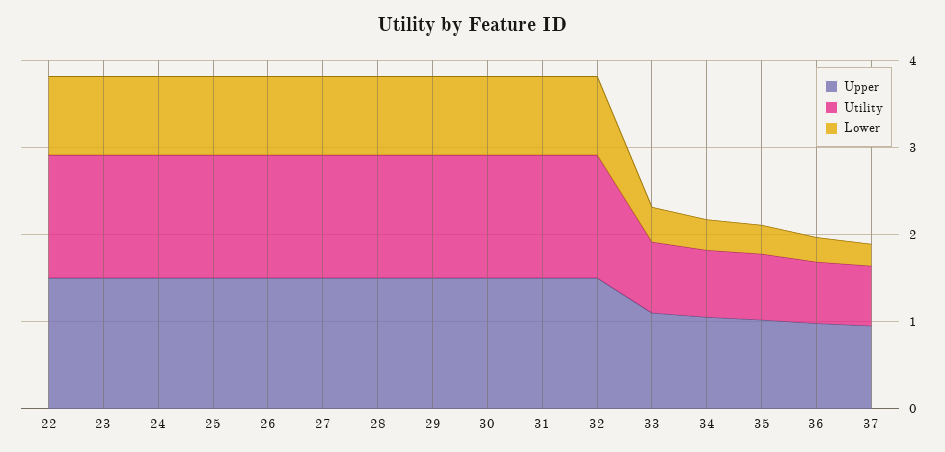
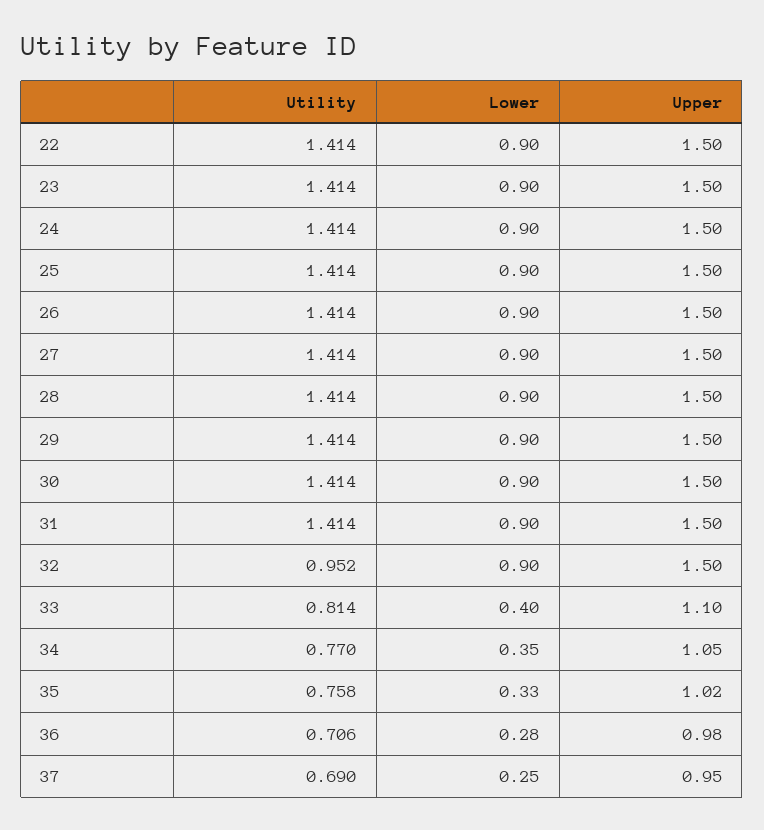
Utility, 32: 1.4 -> 0.952

